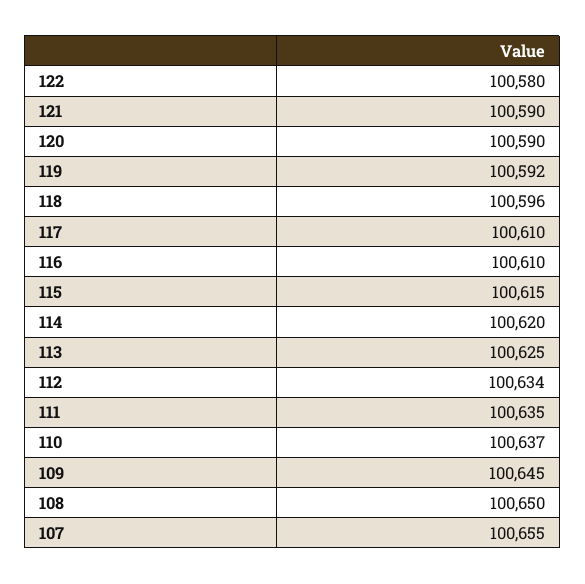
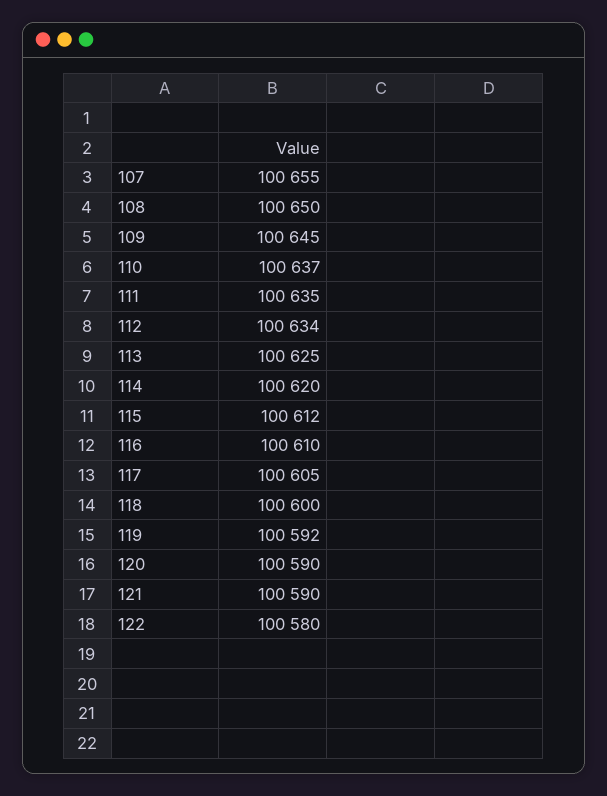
118: 100596 -> 100600
117: 100610 -> 100605
115: 100615 -> 100612

